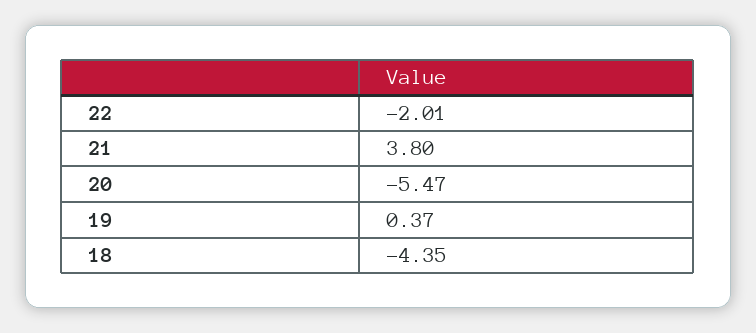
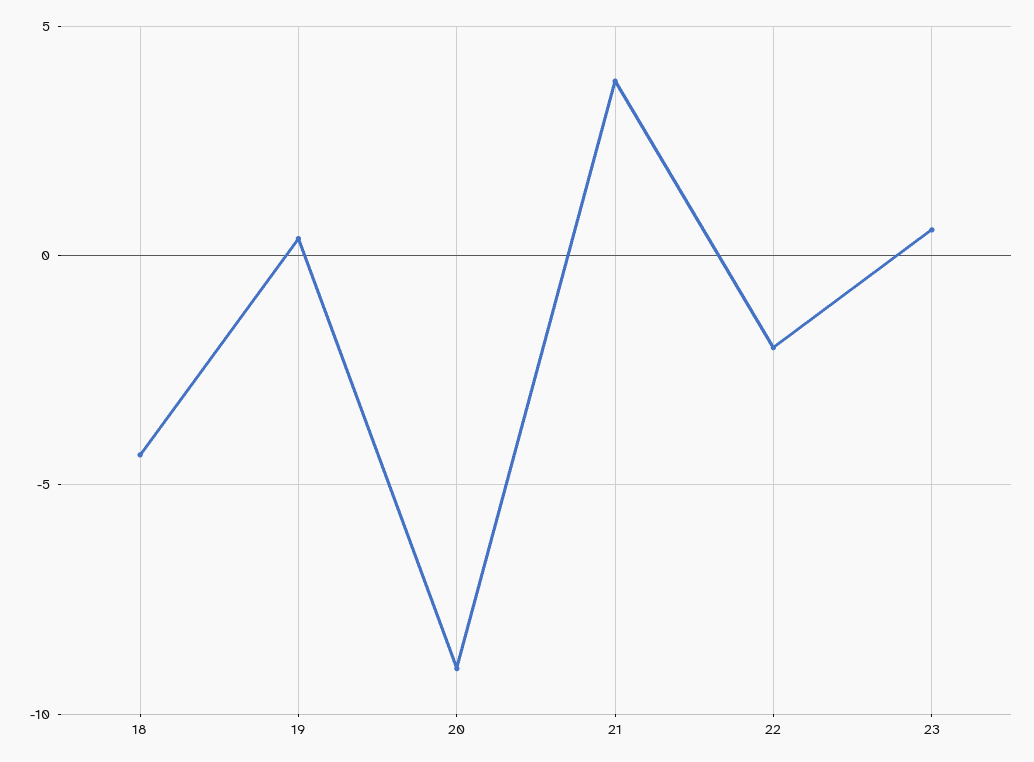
20: -5.47 -> -9
23: none -> 0.5

